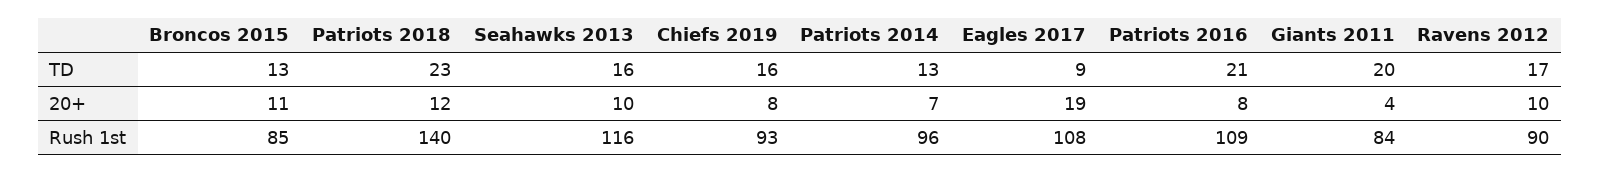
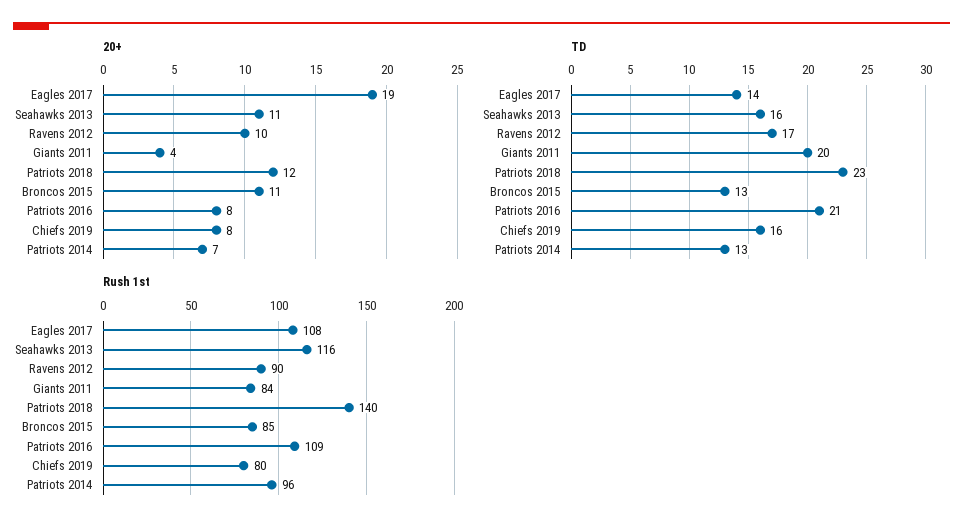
TD, Eagles 2017: 9 -> 14
20+, Seahawks 2013: 10 -> 11
Rush 1st, Chiefs 2019: 93 -> 80

